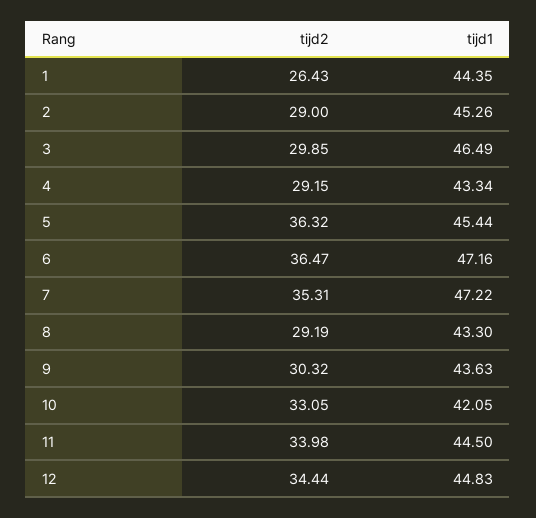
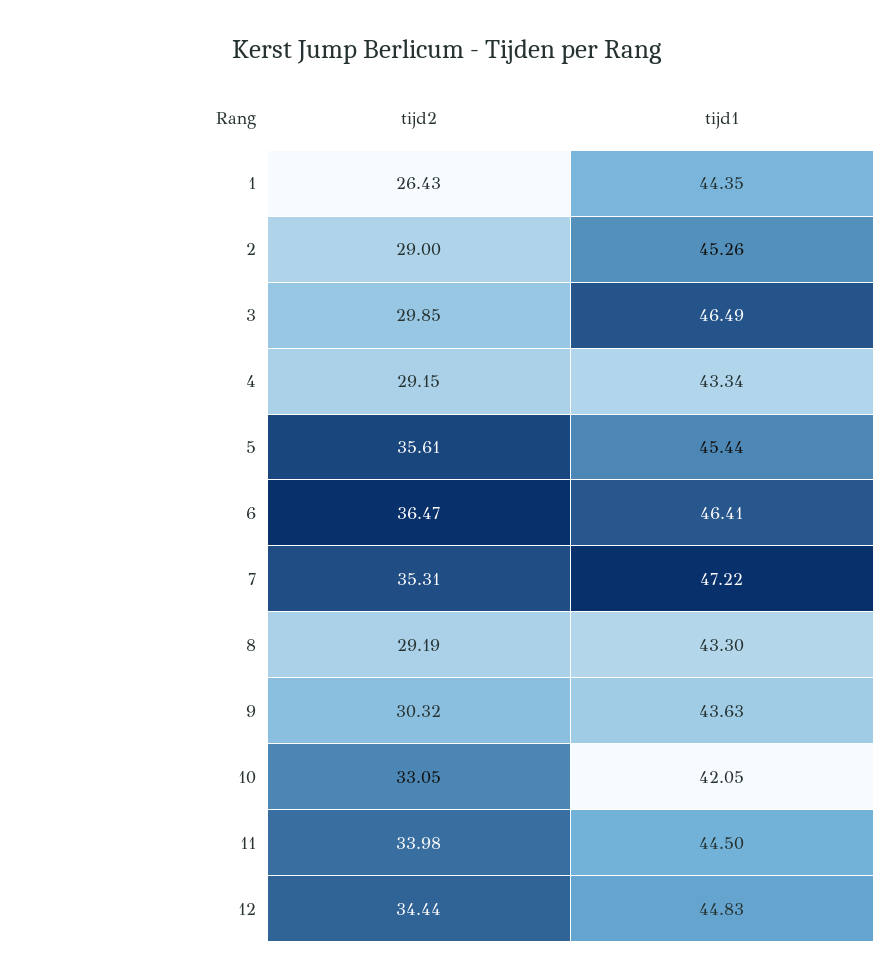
tijd2, 5: 36.32 -> 35.61
tijd1, 6: 47.16 -> 46.41

